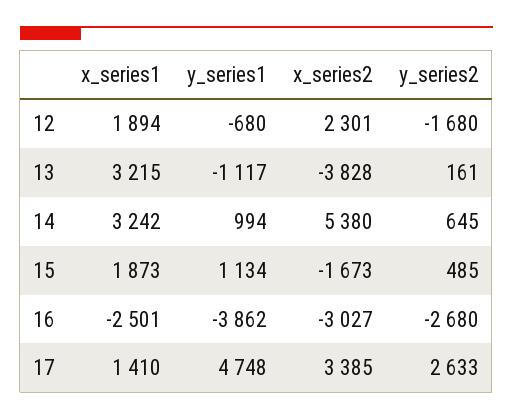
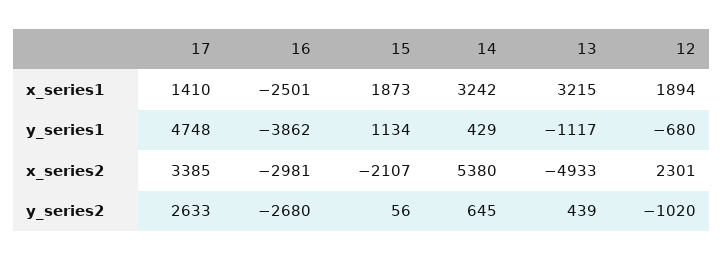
y_series2, 12: -1680 -> -1020
x_series2, 13: -3828 -> -4933
y_series2, 13: 161 -> 439
y_series1, 14: 994 -> 429
x_series2, 15: -1673 -> -2107
y_series2, 15: 485 -> 56
x_series2, 16: -3027 -> -2981

